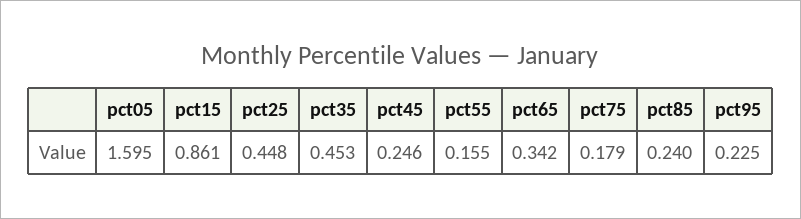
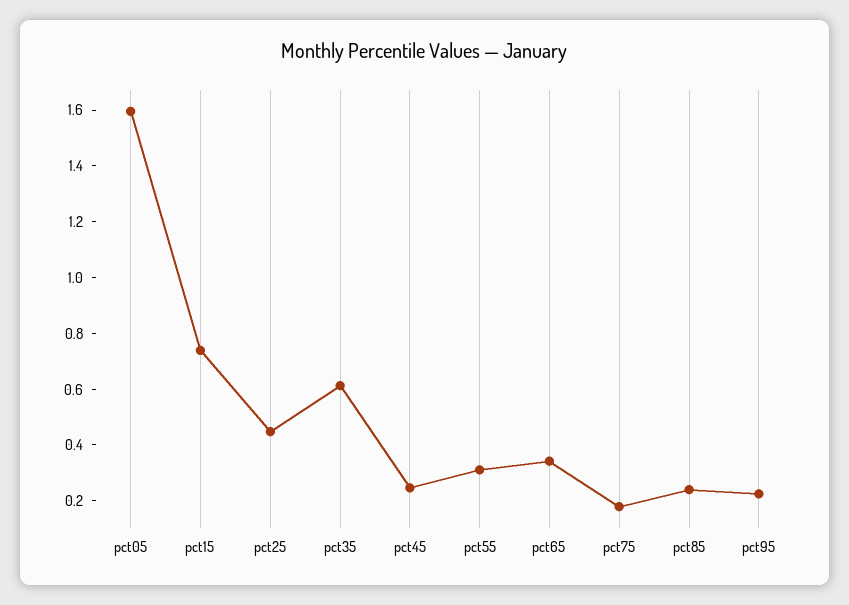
pct15: 0.861 -> 0.75
pct35: 0.453 -> 0.6
pct55: 0.155 -> 0.3

